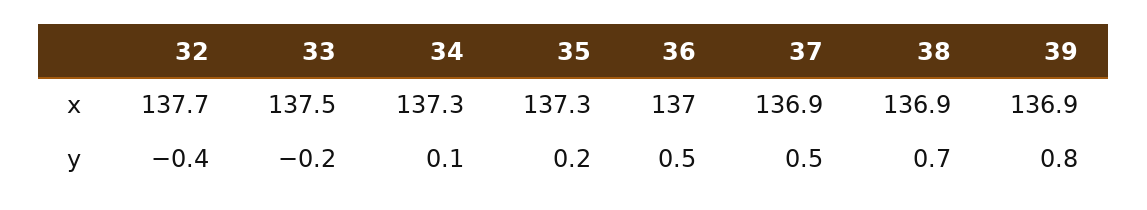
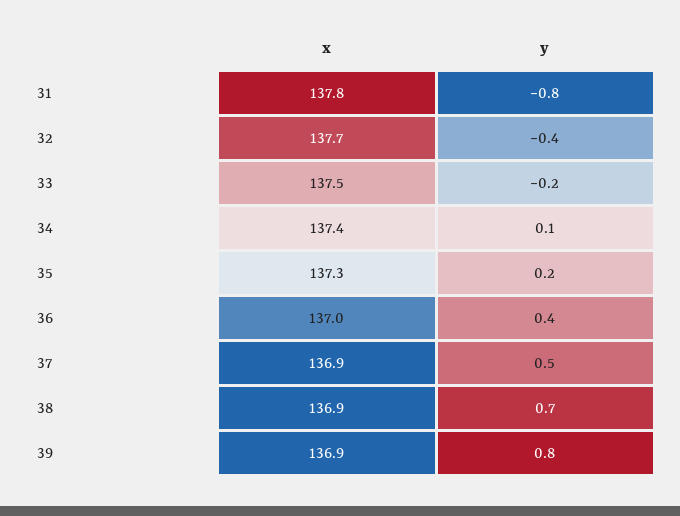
34, x: 137.3 -> 137.4
36, y: 0.5 -> 0.4
31, x: none -> 137.8
31, y: none -> -0.8

